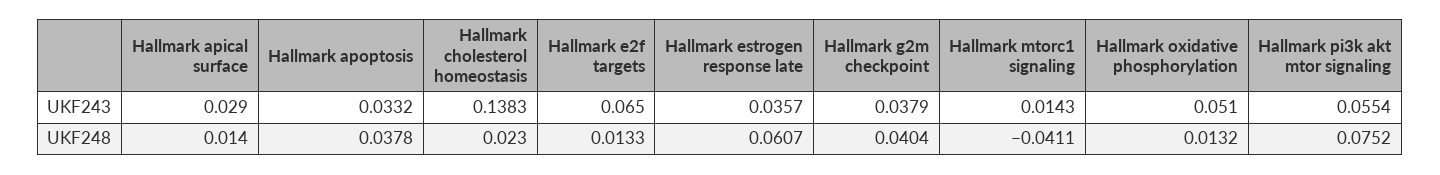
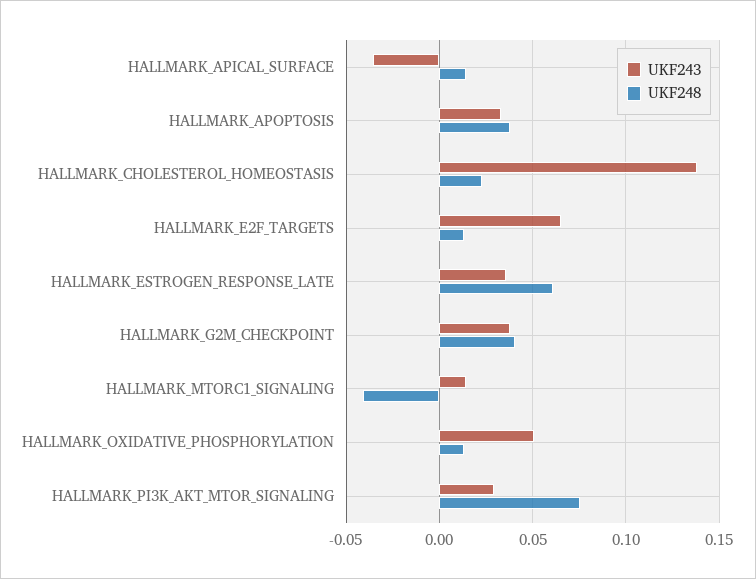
UKF243, Hallmark apical surface: 0.029 -> -0.035
UKF243, Hallmark pi3k akt mtor signaling: 0.0554 -> 0.03

